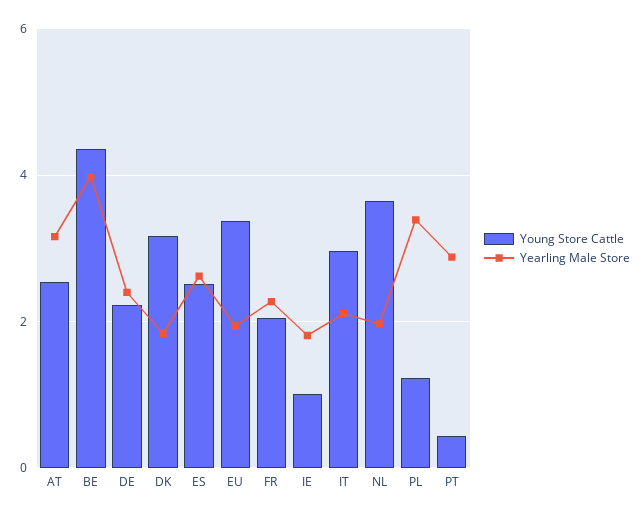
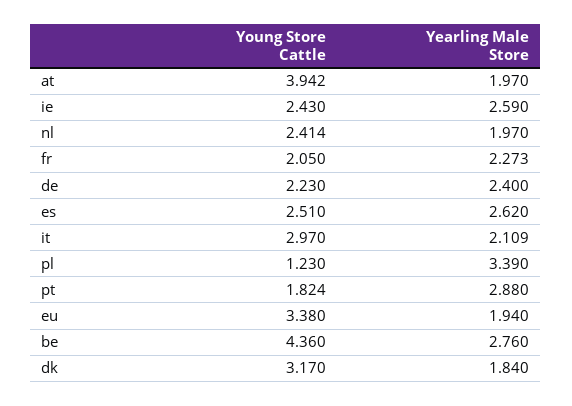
Young Store Cattle, AT: 2.6 -> 3.942
Yearling Male Store, AT: 3.2 -> 1.97
Yearling Male Store, BE: 4 -> 2.76
Young Store Cattle, IE: 1 -> 2.43
Yearling Male Store, IE: 1.8 -> 2.59
Young Store Cattle, NL: 3.6 -> 2.414
Young Store Cattle, PT: 0.4 -> 1.824

